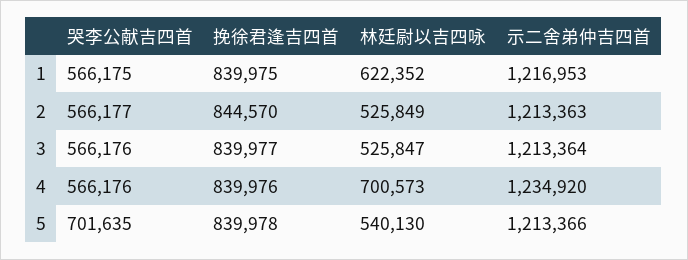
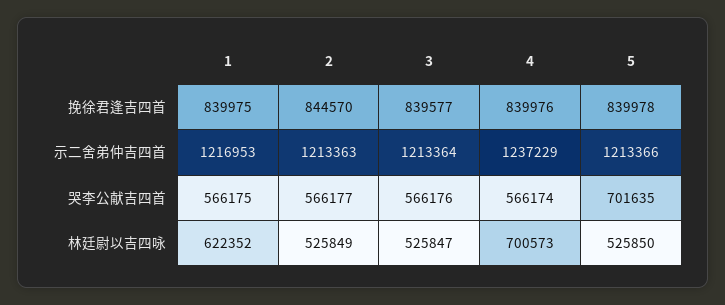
挽徐君逢吉四首, 3: 839977 -> 839577
哭李公献吉四首, 4: 566176 -> 566174
示二舍弟仲吉四首, 4: 1234920 -> 1237229
林廷尉以吉四咏, 5: 540130 -> 525850

